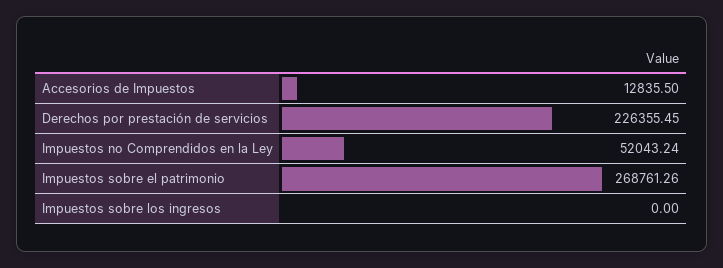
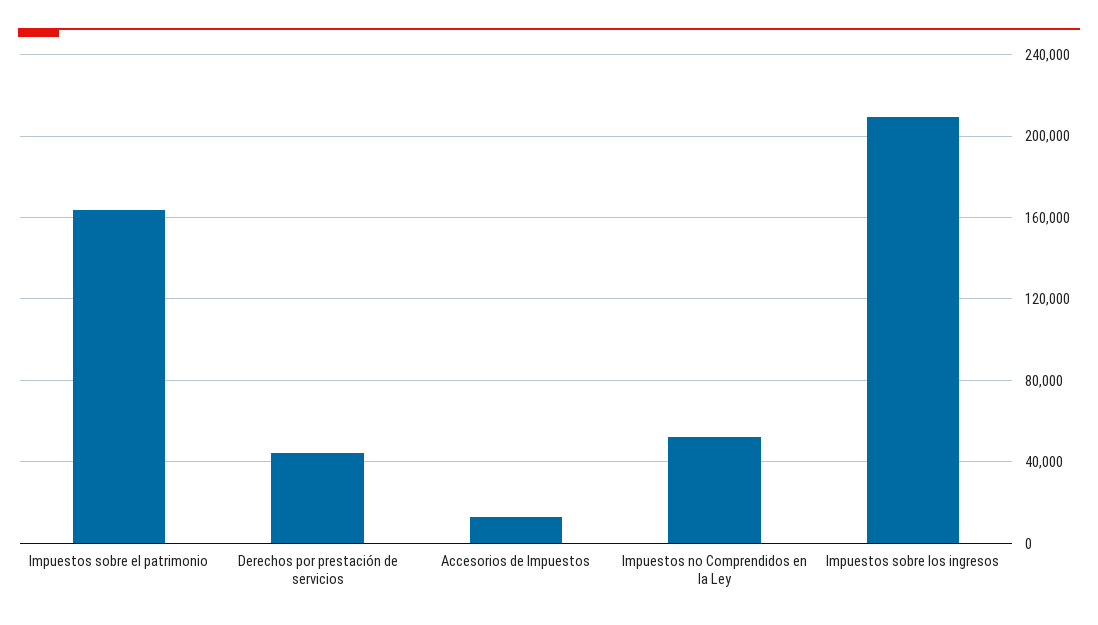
Derechos por prestación de servicios: 226355.45 -> 45000
Impuestos sobre el patrimonio: 268761.26 -> 165000
Impuestos sobre los ingresos: 0 -> 210000

